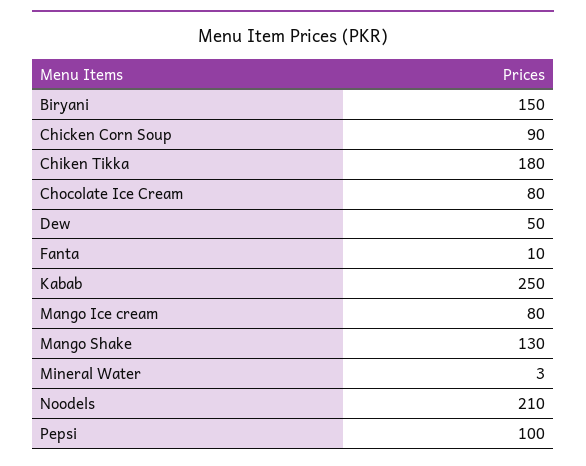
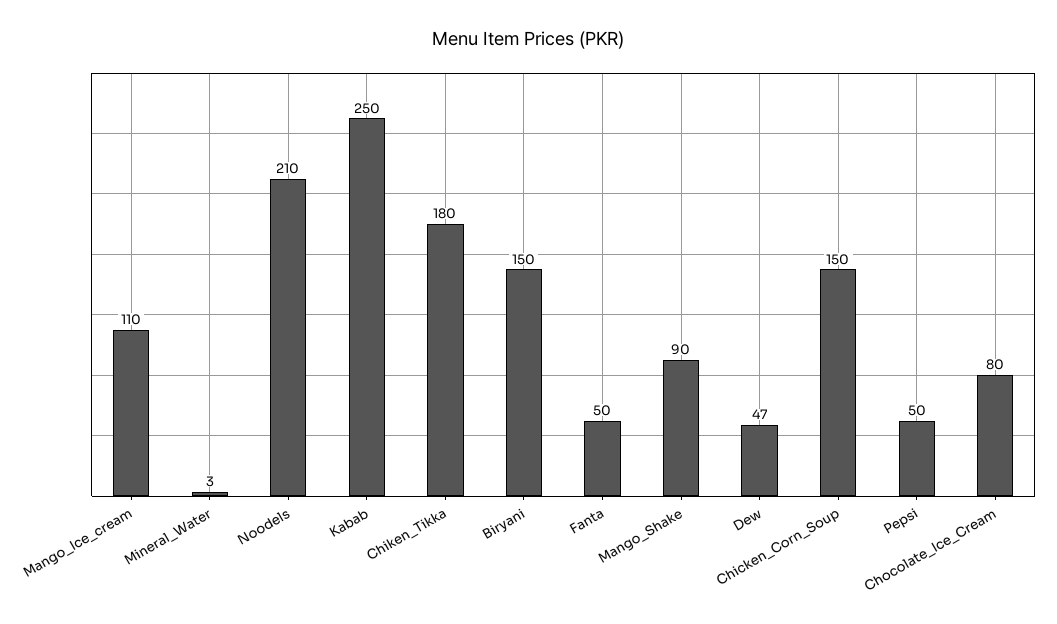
Chicken Corn Soup: 90 -> 150
Dew: 50 -> 47
Fanta: 10 -> 50
Mango Ice cream: 80 -> 110
Mango Shake: 130 -> 90
Pepsi: 100 -> 50

